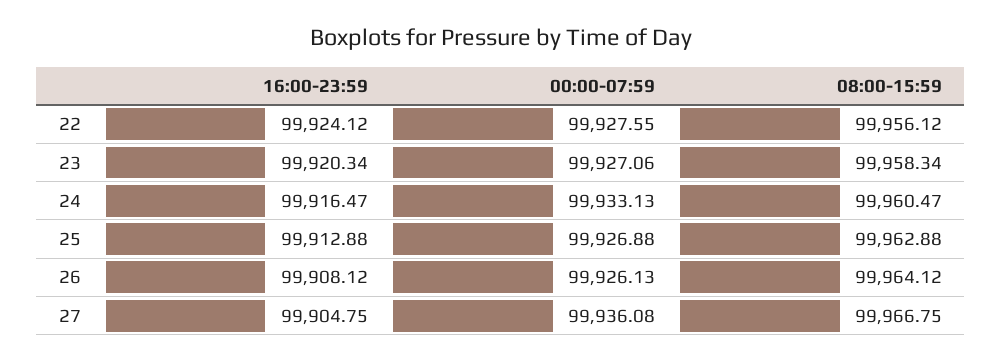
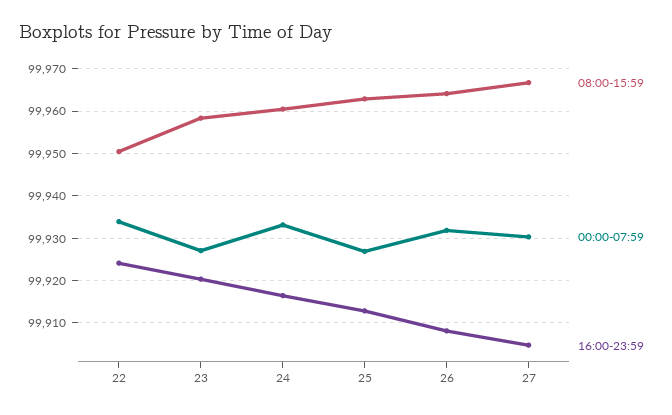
00:00-07:59, 22: 99927.55 -> 99934
08:00-15:59, 22: 99956.12 -> 99950
00:00-07:59, 26: 99926.13 -> 99932
00:00-07:59, 27: 99936.08 -> 99930

